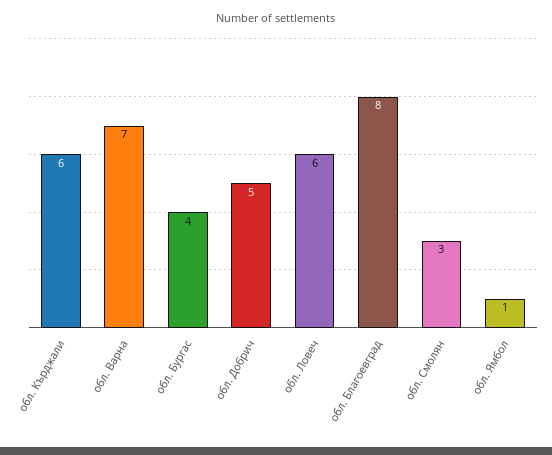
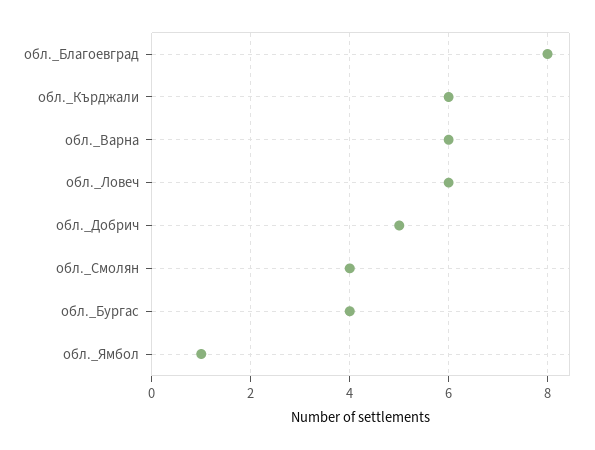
обл. Варна: 7 -> 6
обл. Смолян: 3 -> 4

